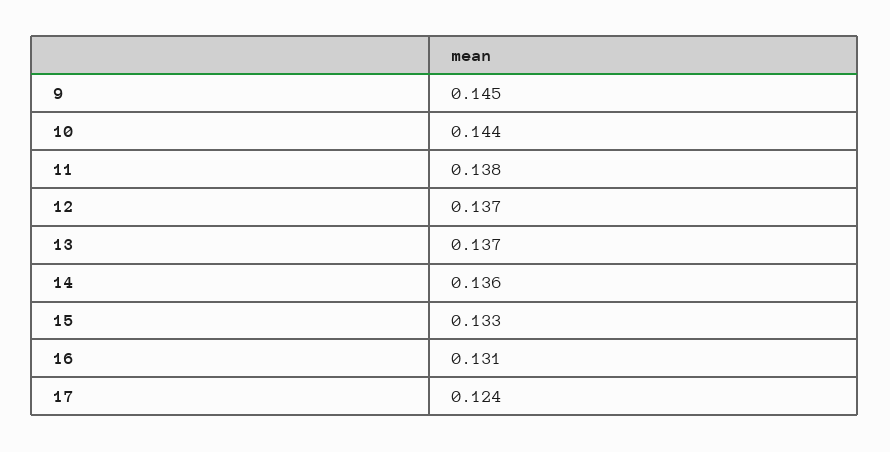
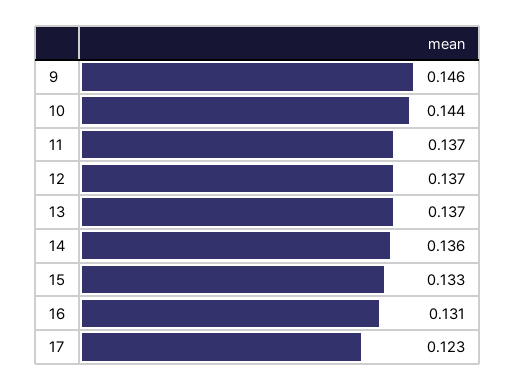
9: 0.145 -> 0.146
11: 0.138 -> 0.137
17: 0.124 -> 0.123

